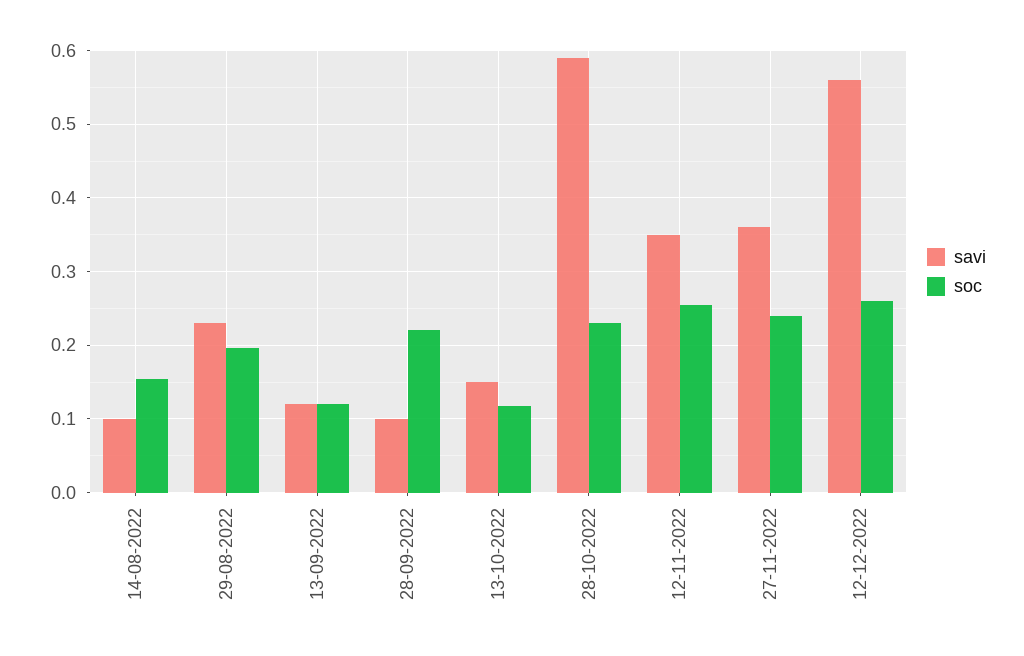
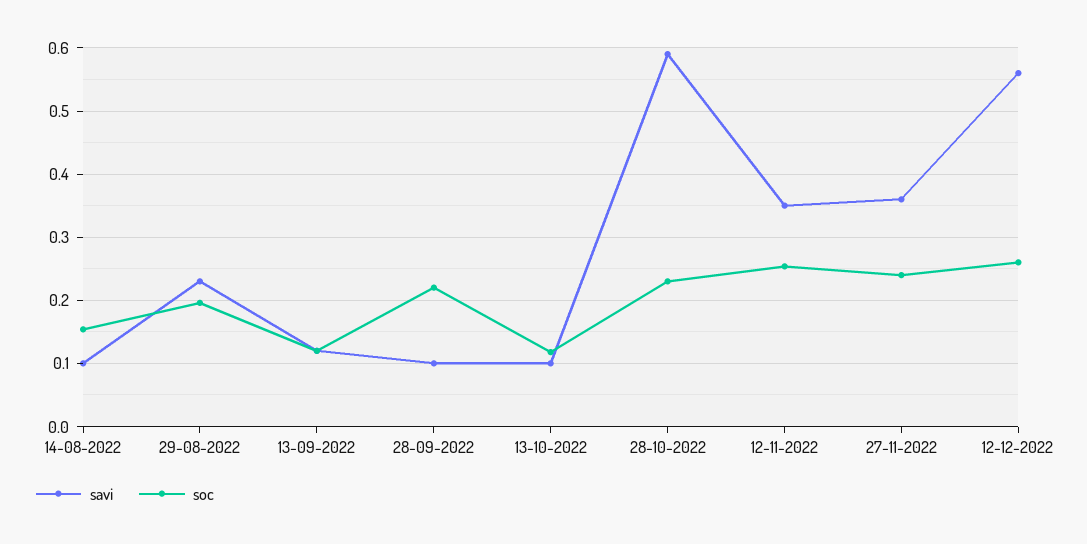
savi, 13-10-2022: 0.15 -> 0.1

